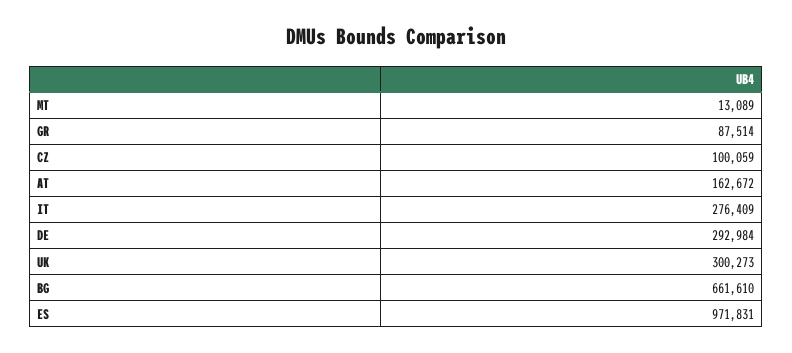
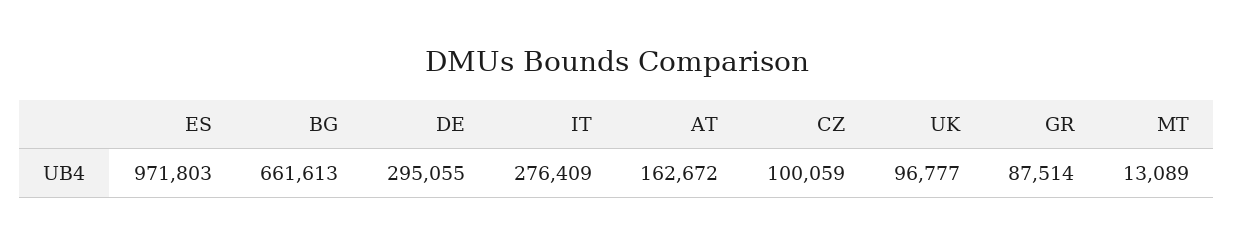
DE: 292984 -> 295055
UK: 300273 -> 96777
BG: 661610 -> 661613
ES: 971831 -> 971803

